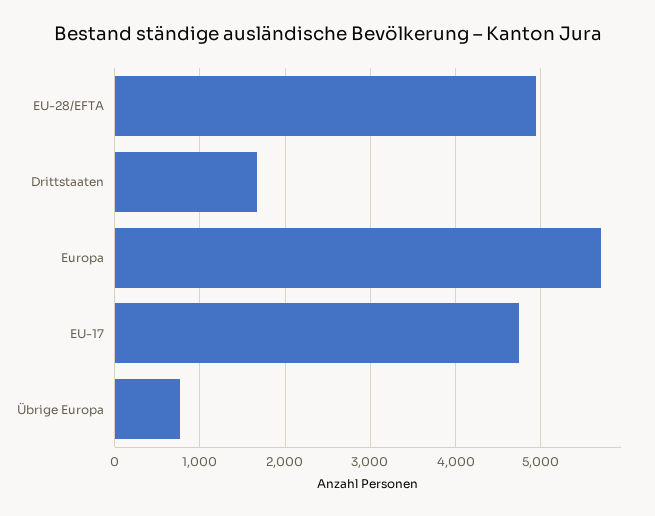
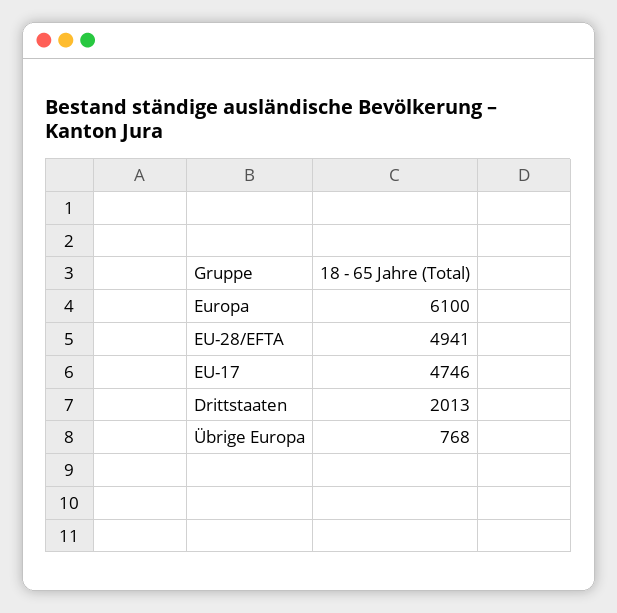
Drittstaaten: 1700 -> 2013
Europa: 5700 -> 6100

